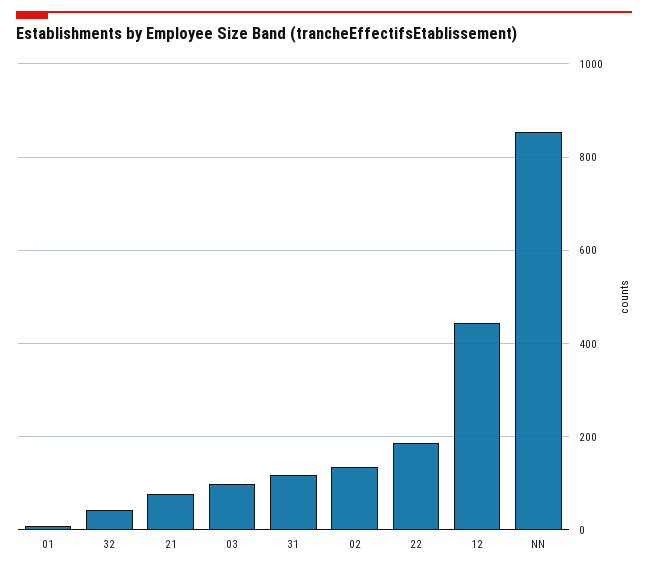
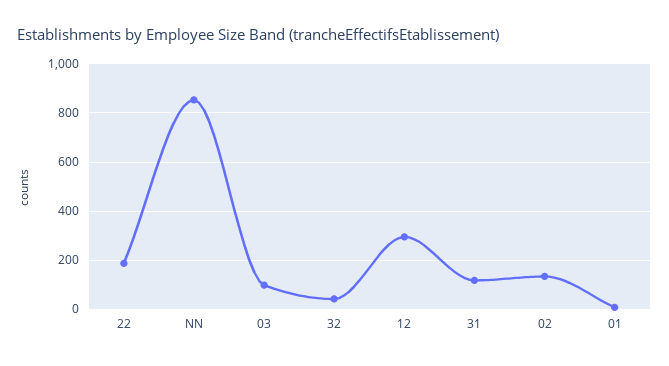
21: 80 -> none
12: 440 -> 300

